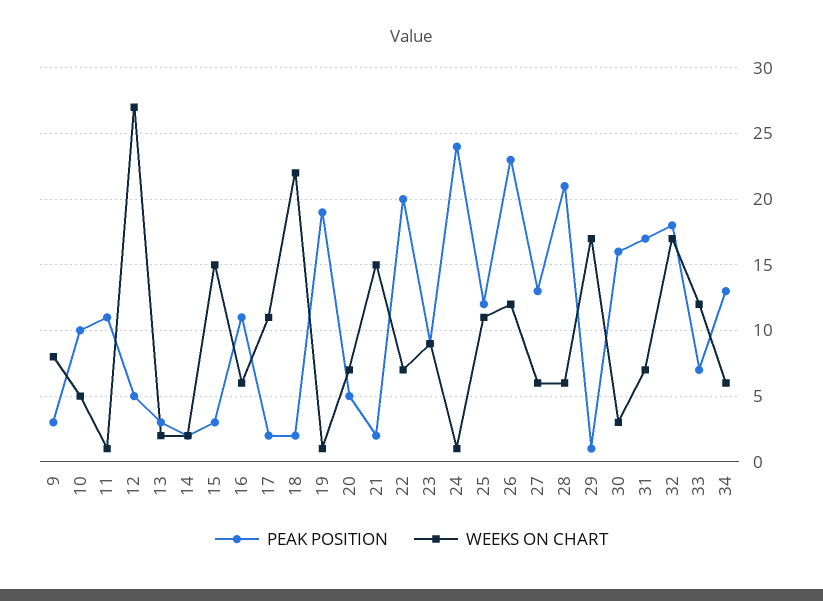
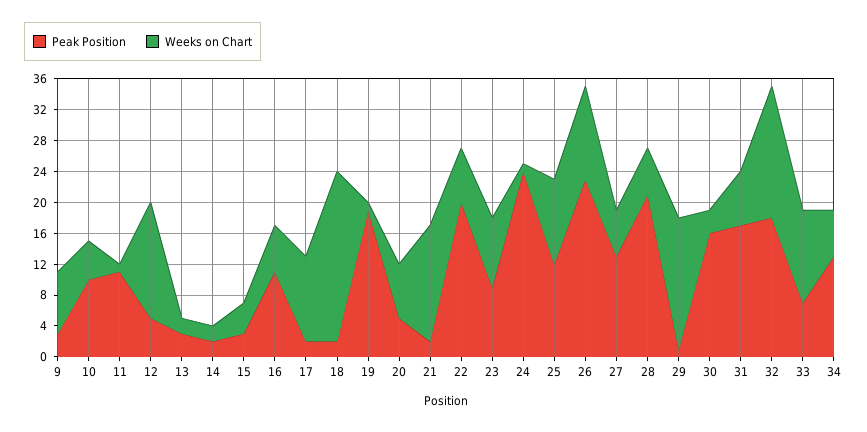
WEEKS ON CHART, 12: 27 -> 16
WEEKS ON CHART, 15: 15 -> 4

